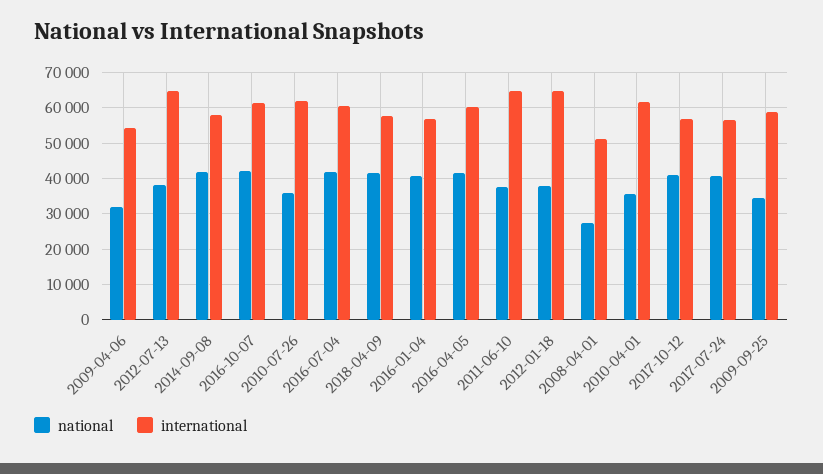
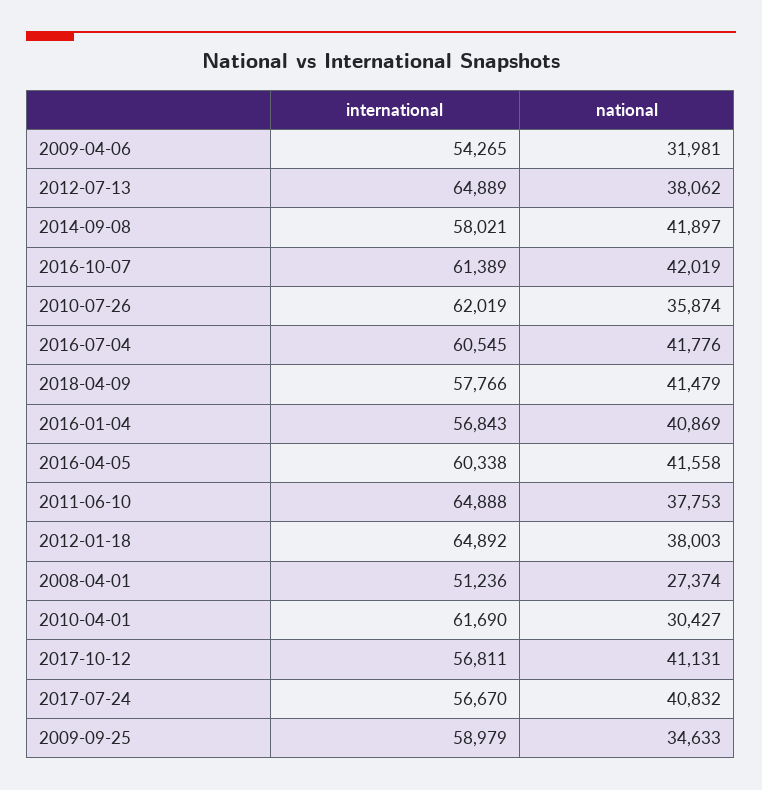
national, 2010-04-01: 36000 -> 30427

